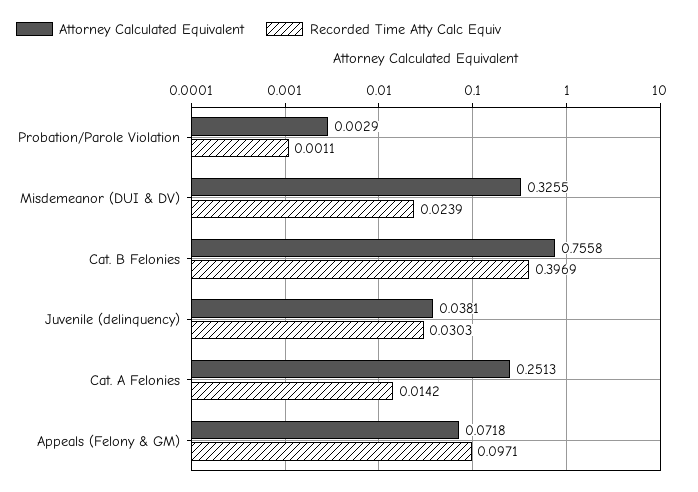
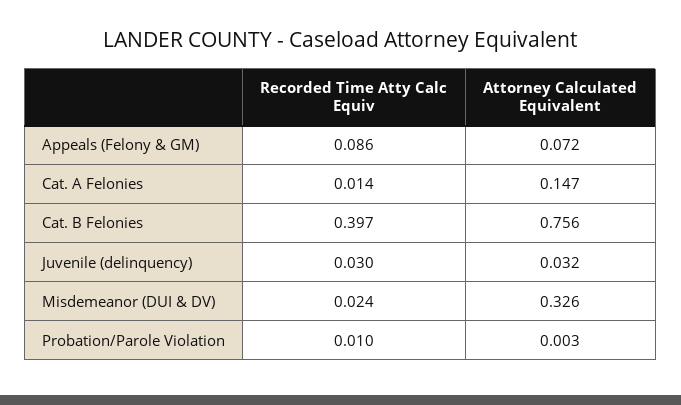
Recorded Time Atty Calc Equiv, Probation/Parole Violation: 0.0011 -> 0.01
Attorney Calculated Equivalent, Juvenile (delinquency): 0.0381 -> 0.032
Attorney Calculated Equivalent, Cat. A Felonies: 0.2513 -> 0.147
Recorded Time Atty Calc Equiv, Appeals (Felony & GM): 0.0971 -> 0.086

